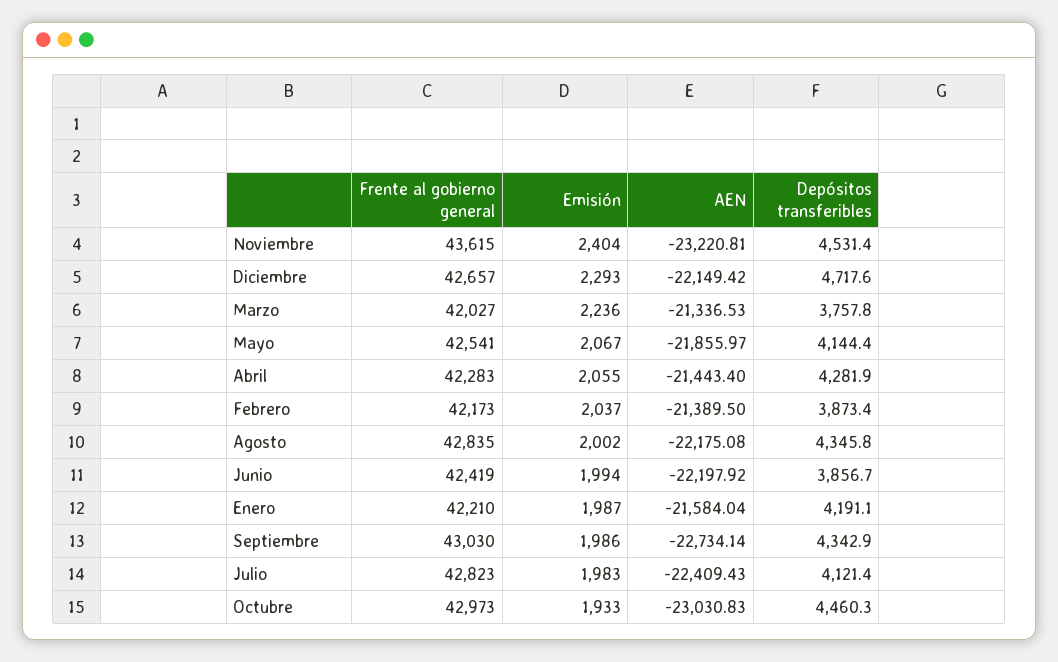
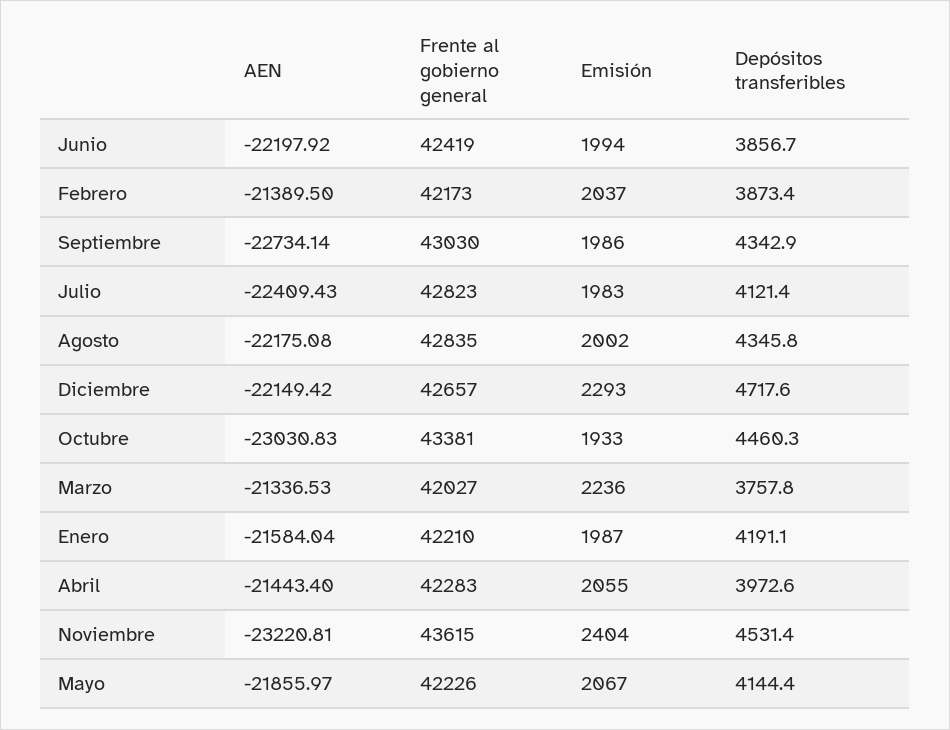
Frente al gobierno general, Mayo: 42541 -> 42226
Depósitos transferibles, Abril: 4281.9 -> 3972.6
Frente al gobierno general, Octubre: 42973 -> 43381

